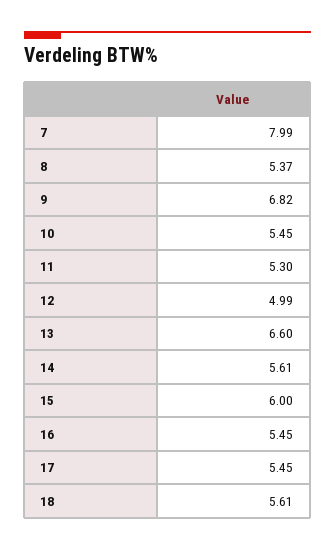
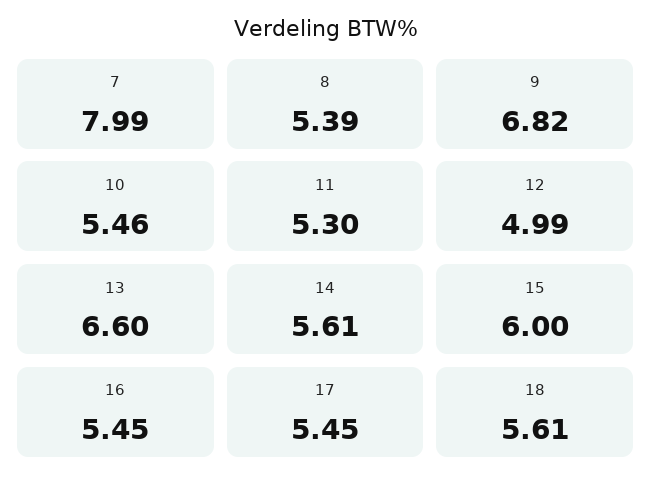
8: 5.37 -> 5.39
10: 5.45 -> 5.46

